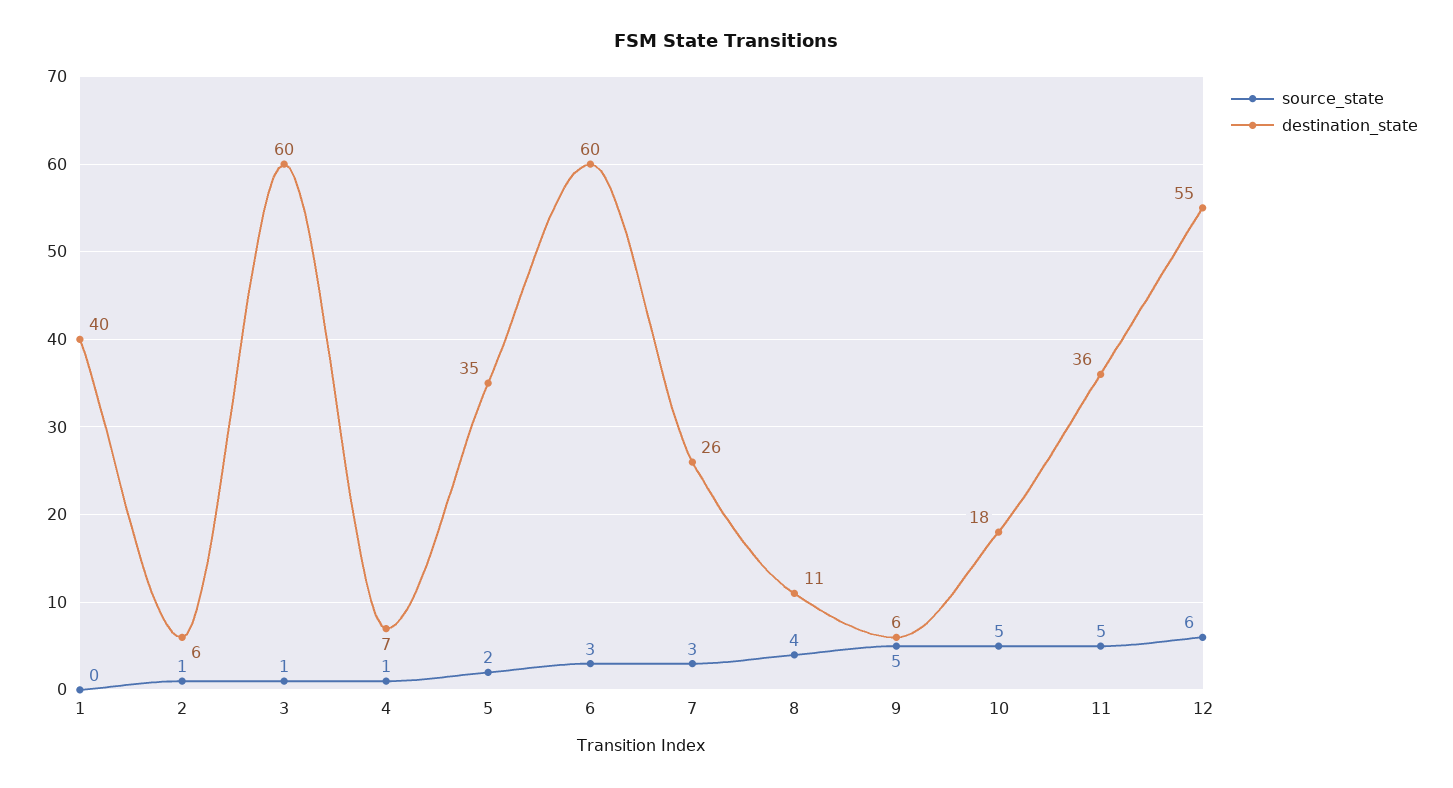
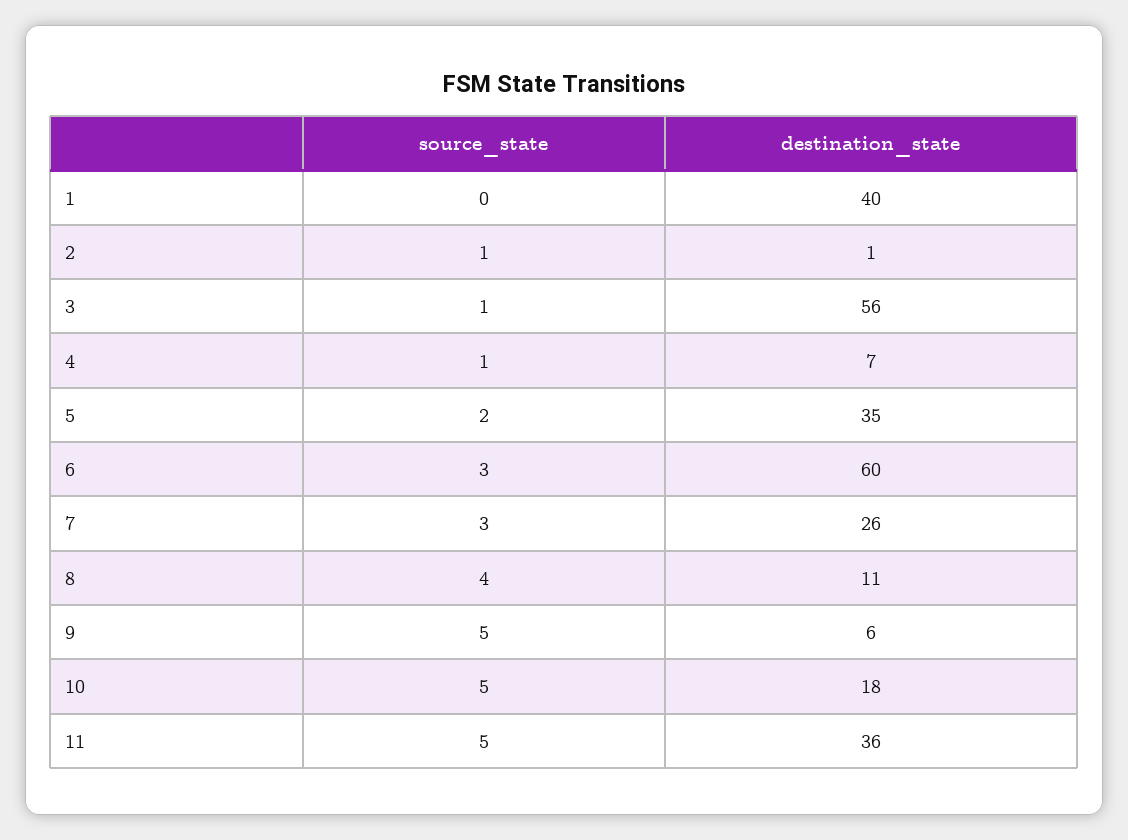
destination_state, 2: 6 -> 1
destination_state, 3: 60 -> 56
source_state, 12: 6 -> none
destination_state, 12: 55 -> none

